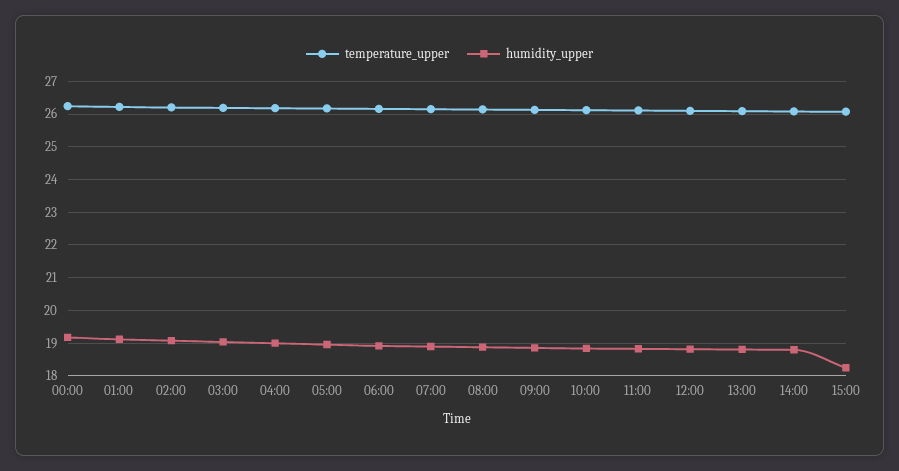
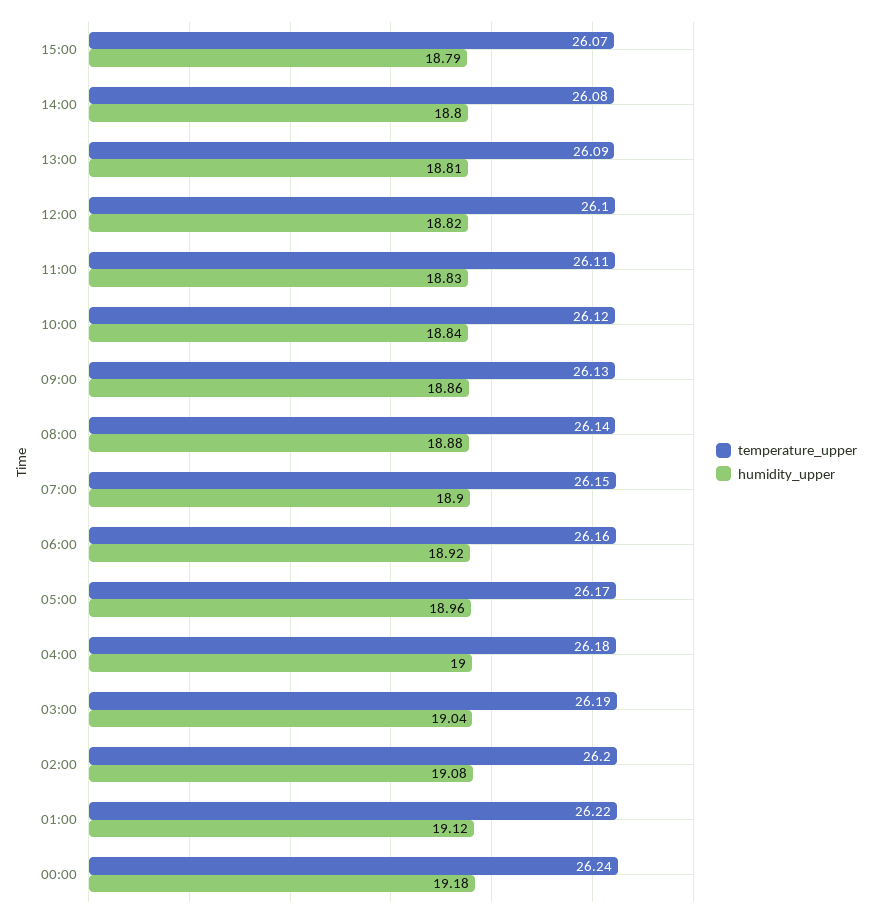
humidity_upper, 15:00: 18.2 -> 18.79

